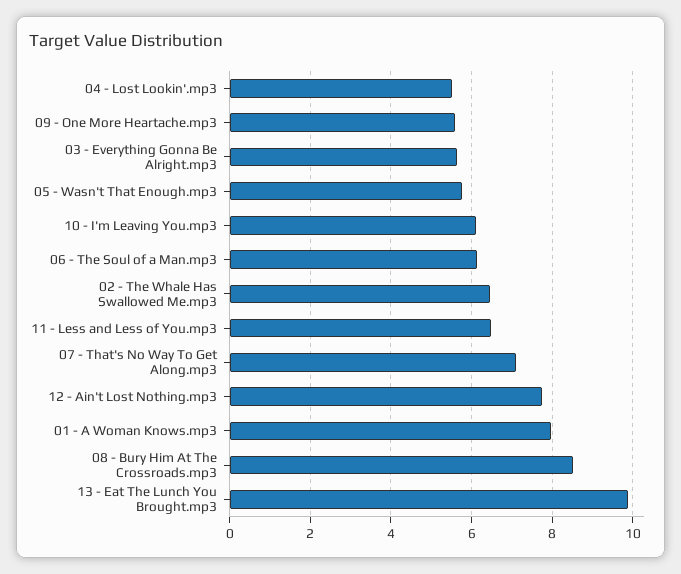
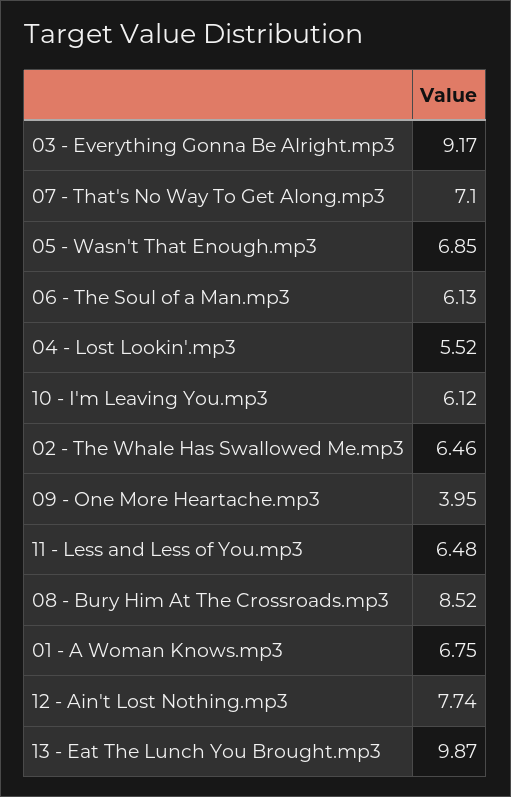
09 - One More Heartache.mp3: 5.6 -> 3.95
03 - Everything Gonna Be Alright.mp3: 5.6 -> 9.17
05 - Wasn't That Enough.mp3: 5.8 -> 6.85
01 - A Woman Knows.mp3: 8 -> 6.75

